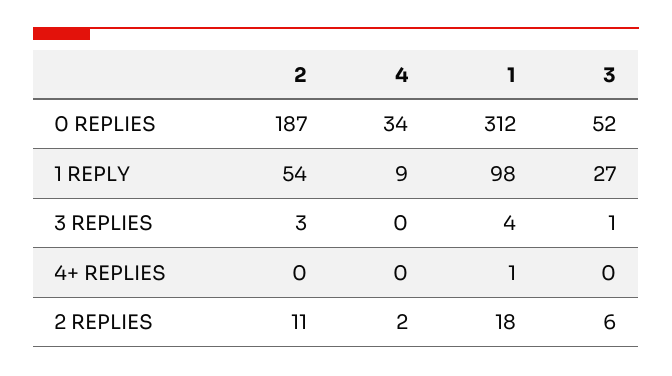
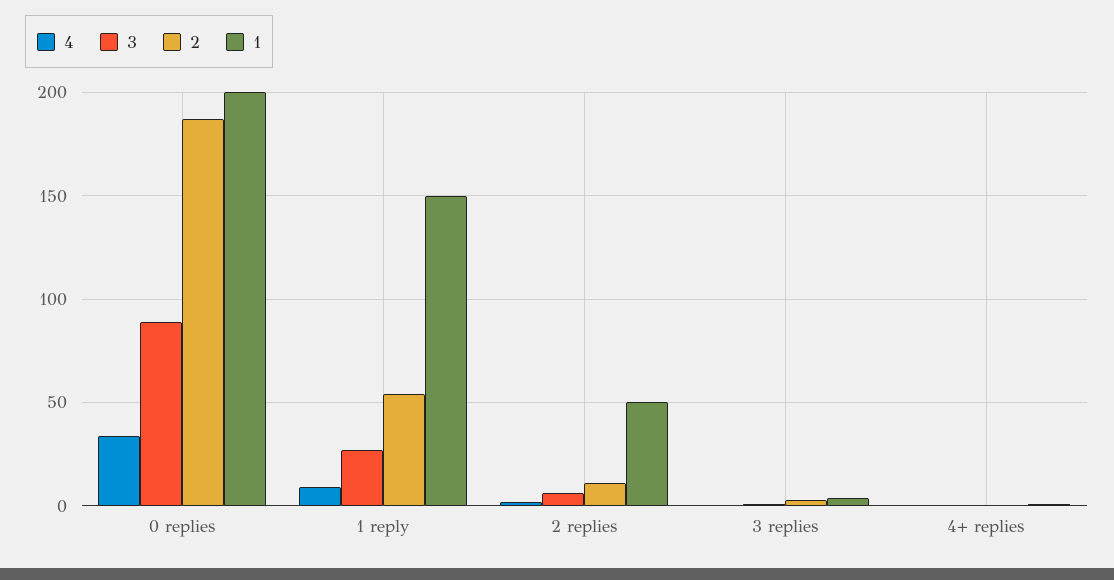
1, 0 REPLIES: 312 -> 200
3, 0 REPLIES: 52 -> 90
1, 1 REPLY: 98 -> 150
1, 2 REPLIES: 18 -> 50

